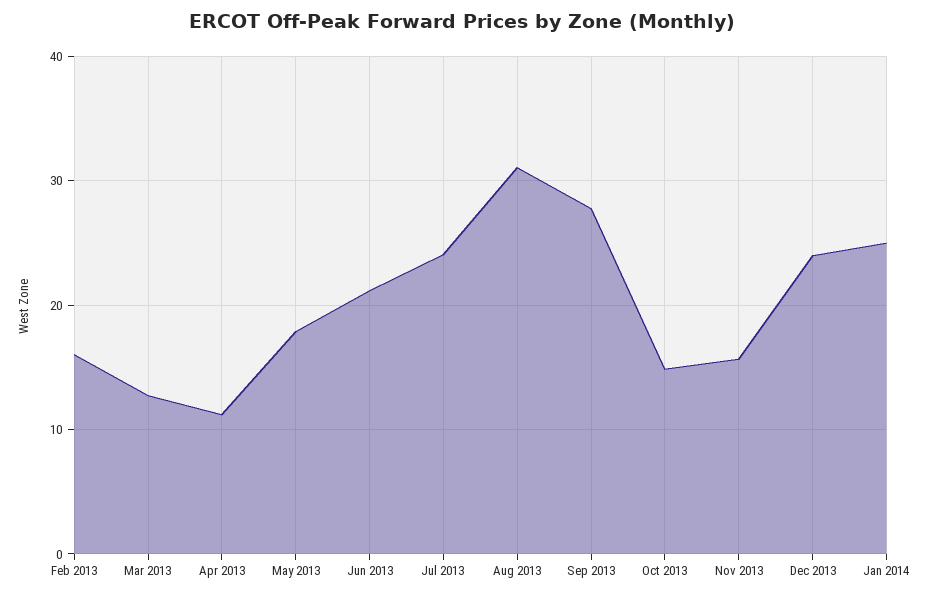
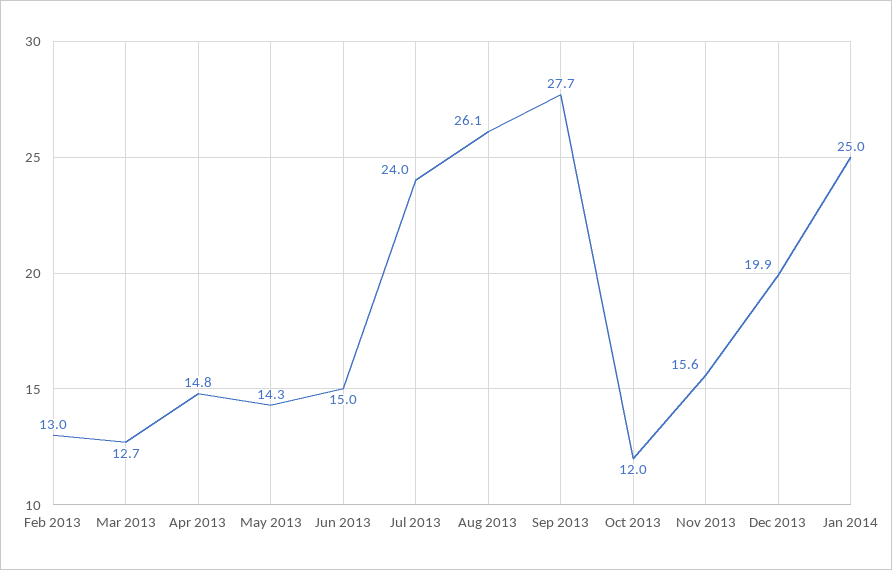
Feb 2013: 16 -> 13
Apr 2013: 11 -> 14.8
May 2013: 18 -> 14.3
Jun 2013: 21 -> 15
Aug 2013: 31 -> 26.1
Oct 2013: 15 -> 12
Dec 2013: 24 -> 19.9

